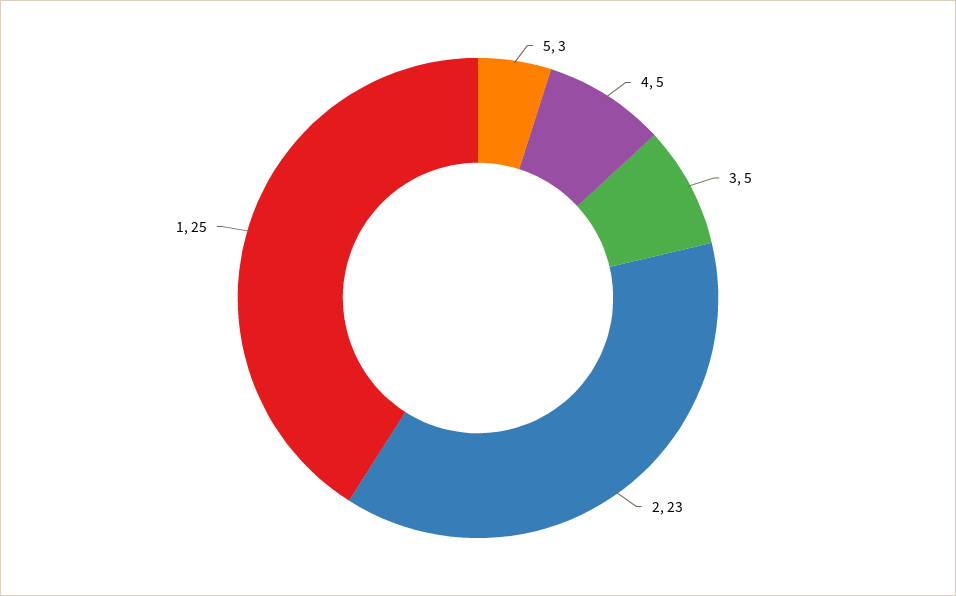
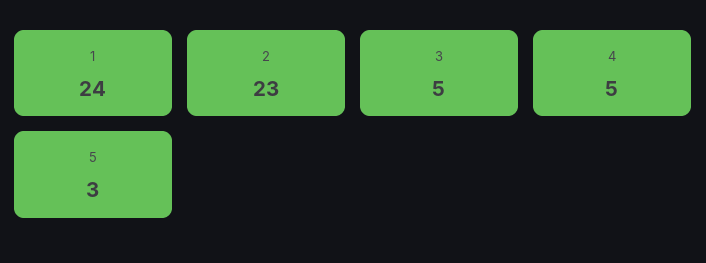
1: 25 -> 24

